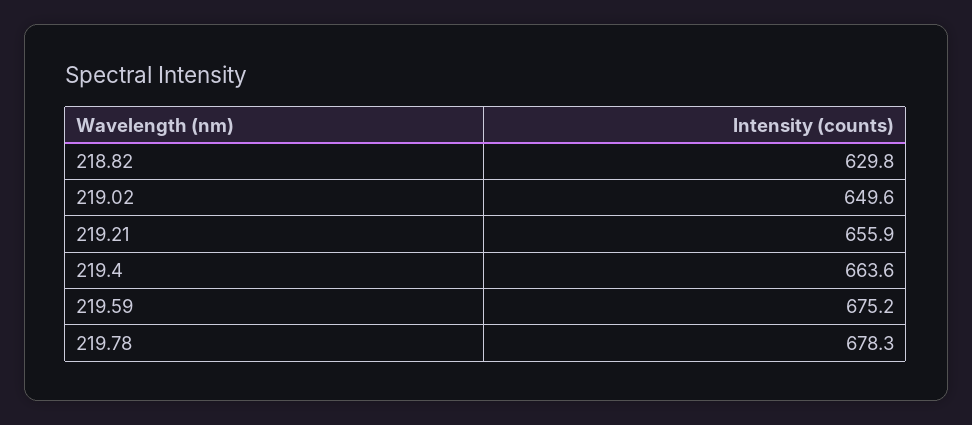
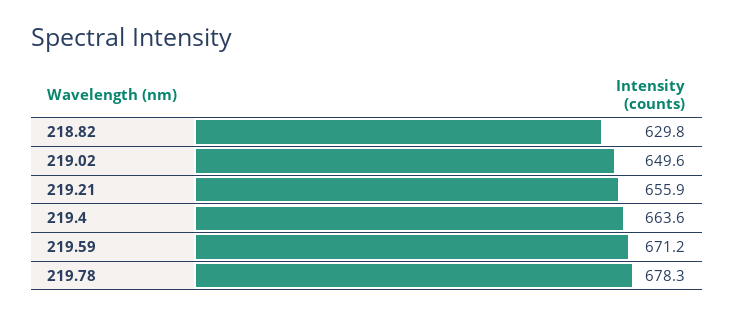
219.59: 675.2 -> 671.2

